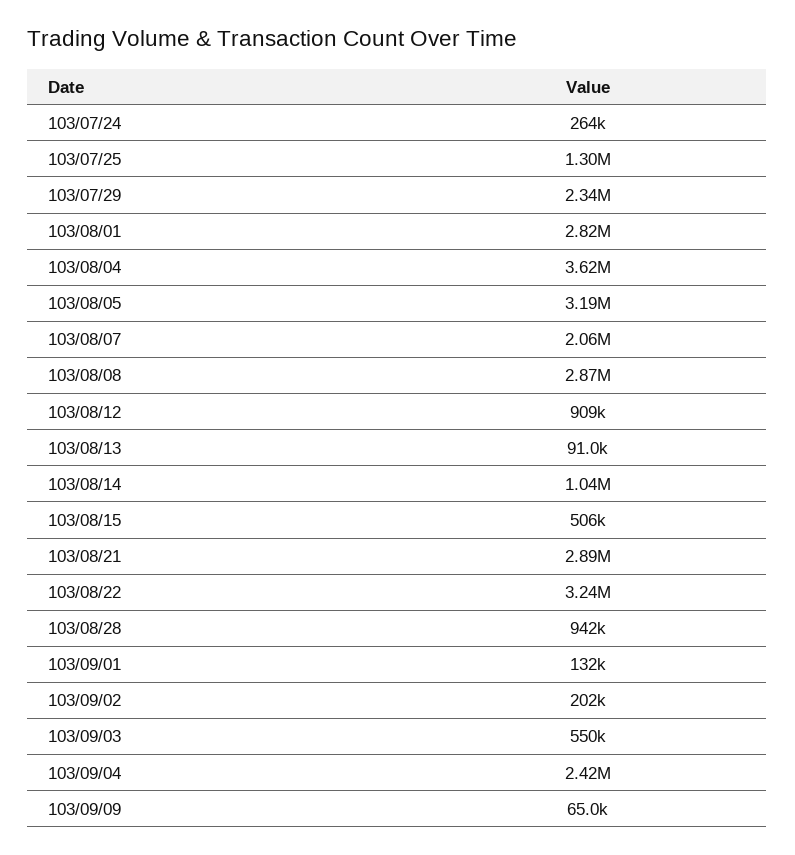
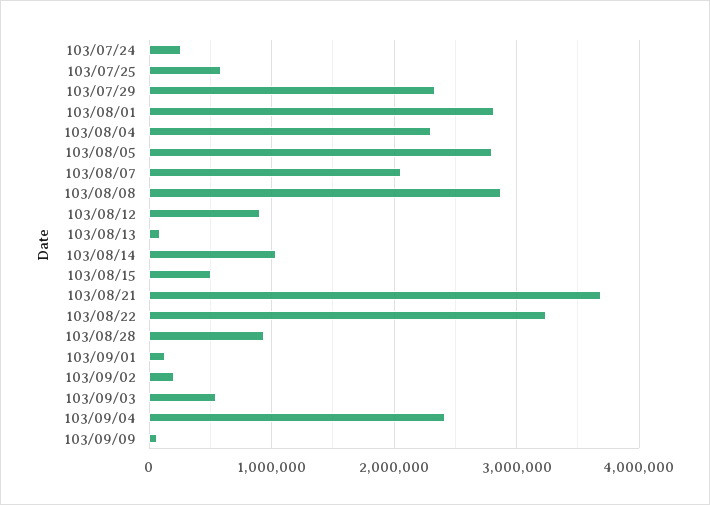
103/07/25: 1300000 -> 600000
103/08/04: 3620000 -> 2300000
103/08/05: 3190000 -> 2800000
103/08/21: 2890000 -> 3700000

